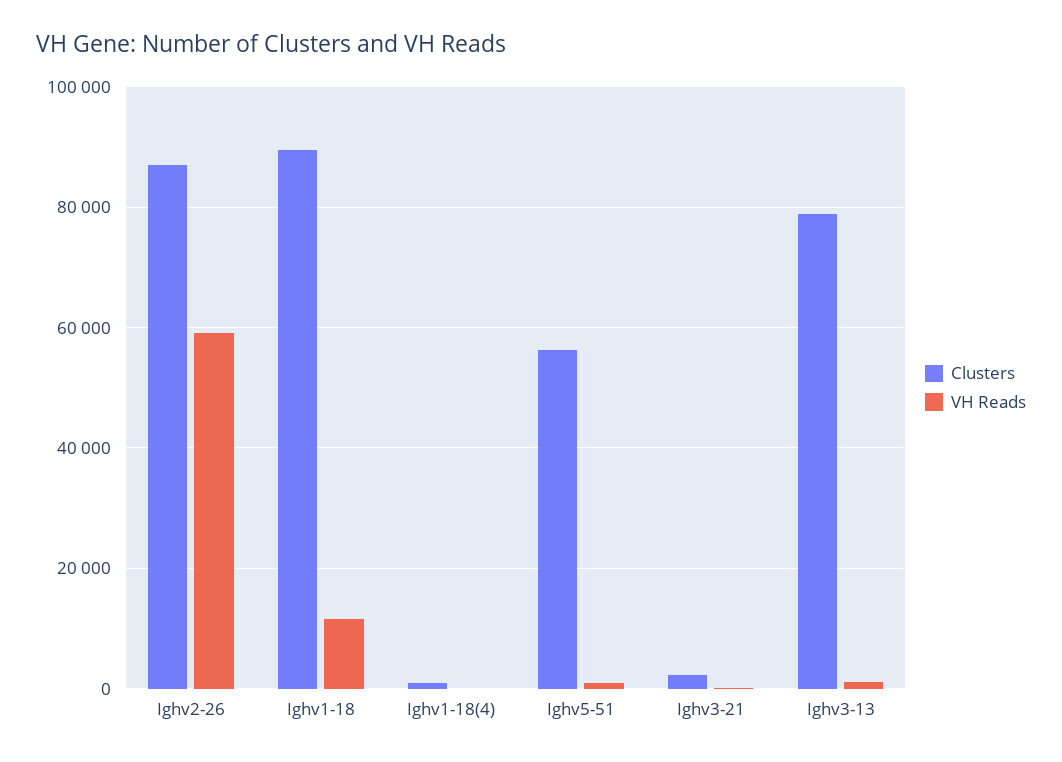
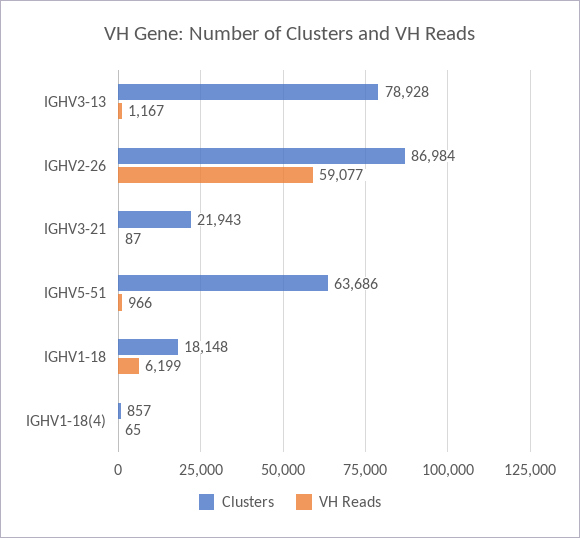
Clusters, Ighv1-18: 90000 -> 18148
VH Reads, Ighv1-18: 12000 -> 6199
Clusters, Ighv5-51: 56000 -> 63686
Clusters, Ighv3-21: 2000 -> 21943

